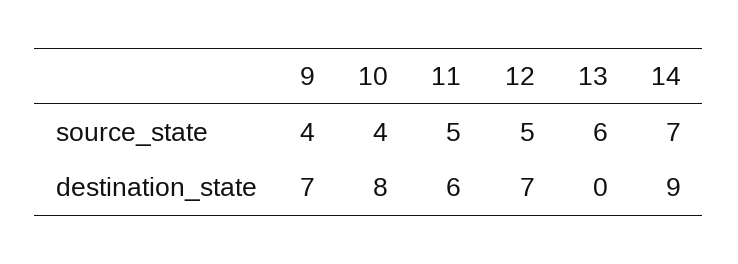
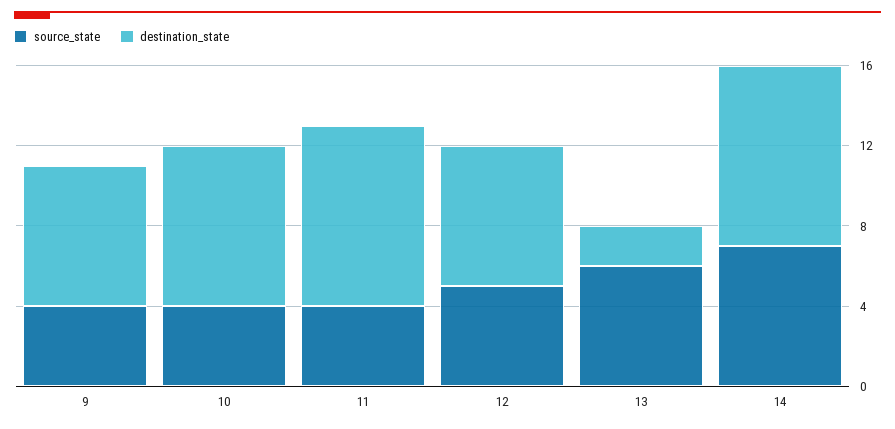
source_state, 11: 5 -> 4
destination_state, 11: 6 -> 9
destination_state, 13: 0 -> 2

